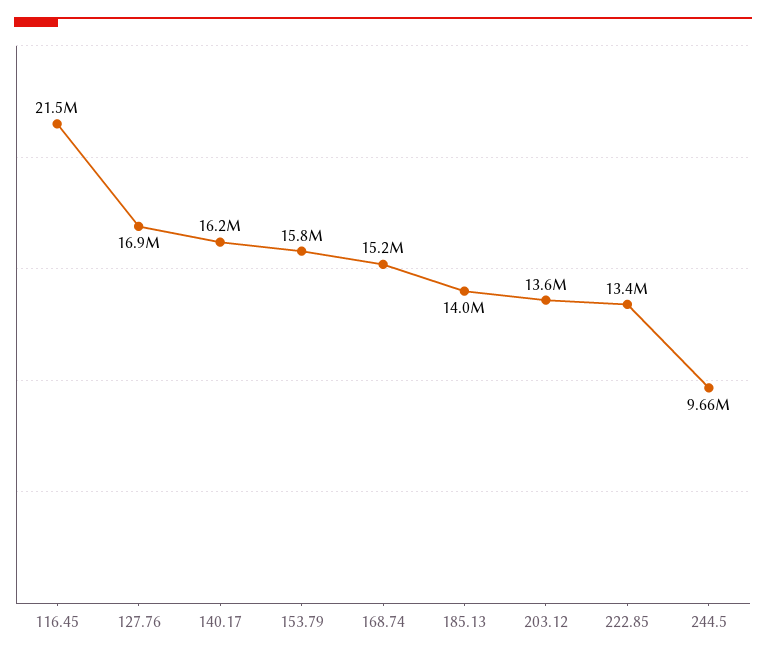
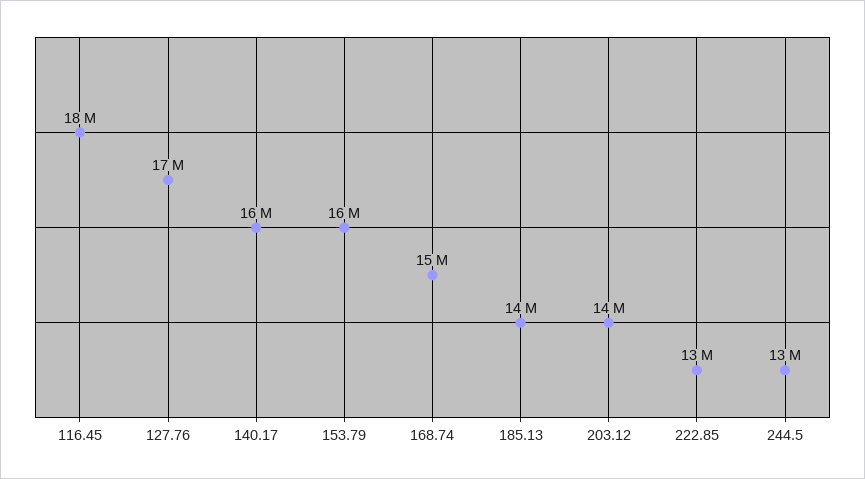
116.45: 21500000 -> 18000000
244.5: 9660000 -> 13000000

